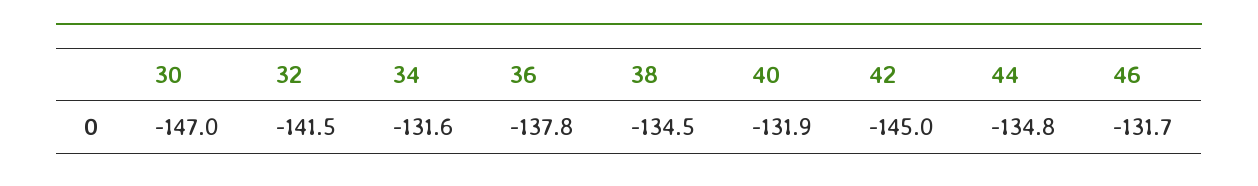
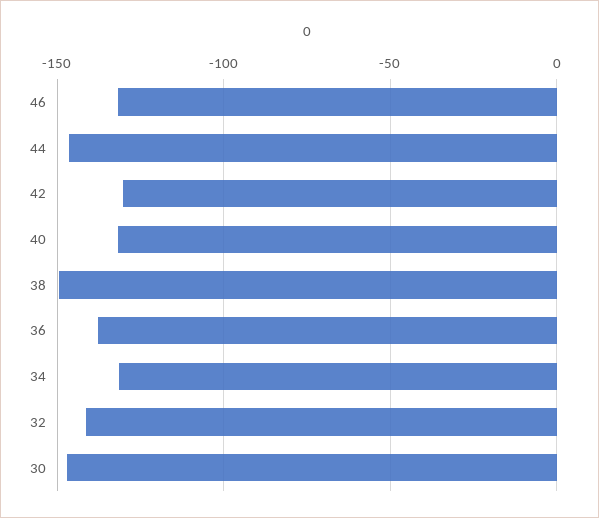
38: -134.5 -> -150
42: -145 -> -130
44: -134.8 -> -145

